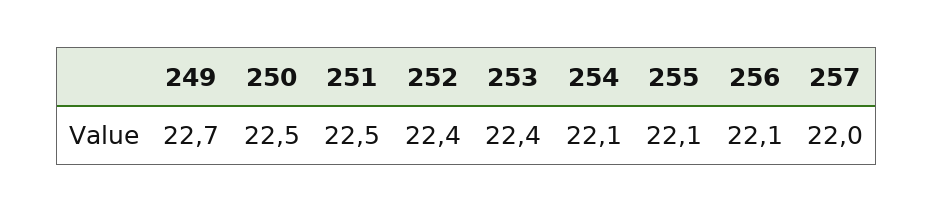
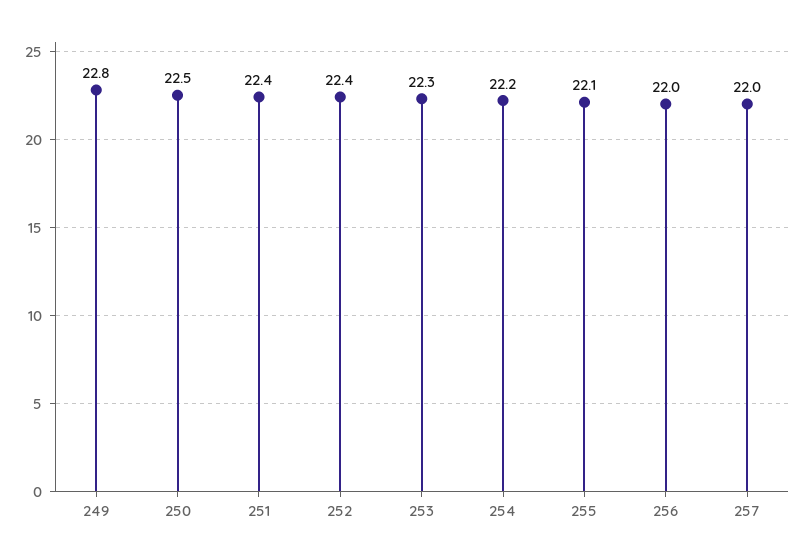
249: 22.7 -> 22.8
251: 22.5 -> 22.4
253: 22.4 -> 22.3
254: 22.1 -> 22.2
256: 22.1 -> 22

